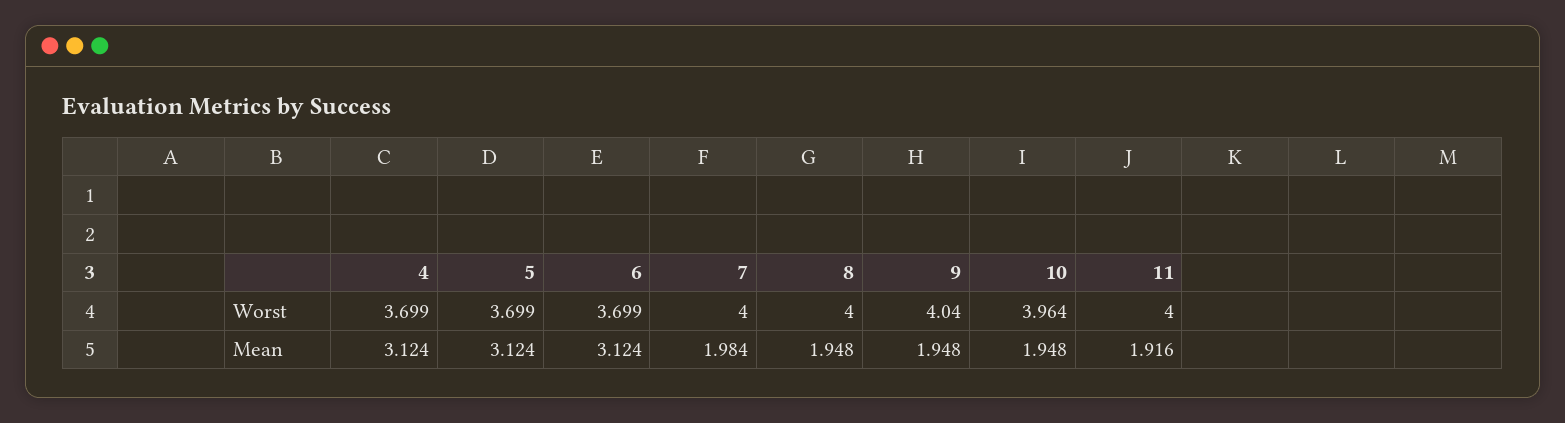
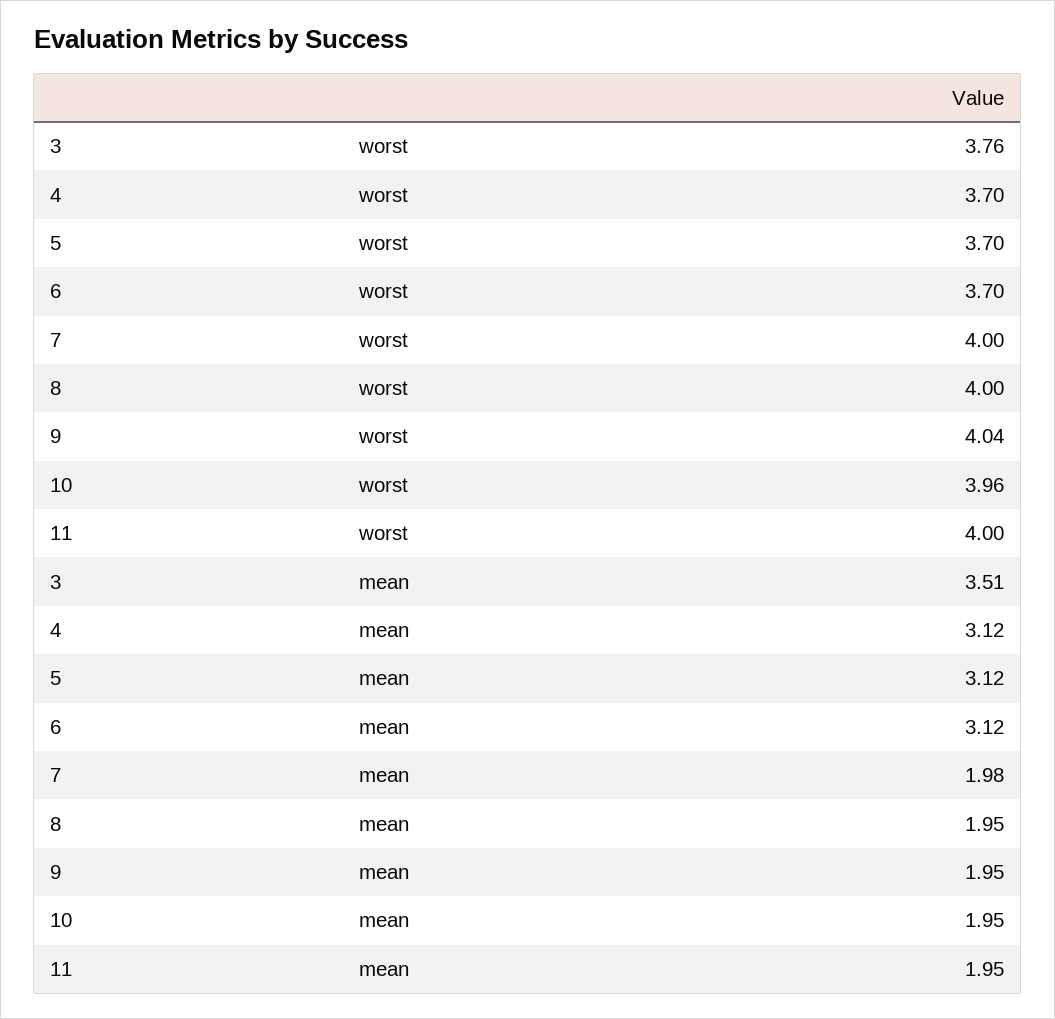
11, Mean: 1.916 -> 1.95
3, Worst: none -> 3.76
3, Mean: none -> 3.51

